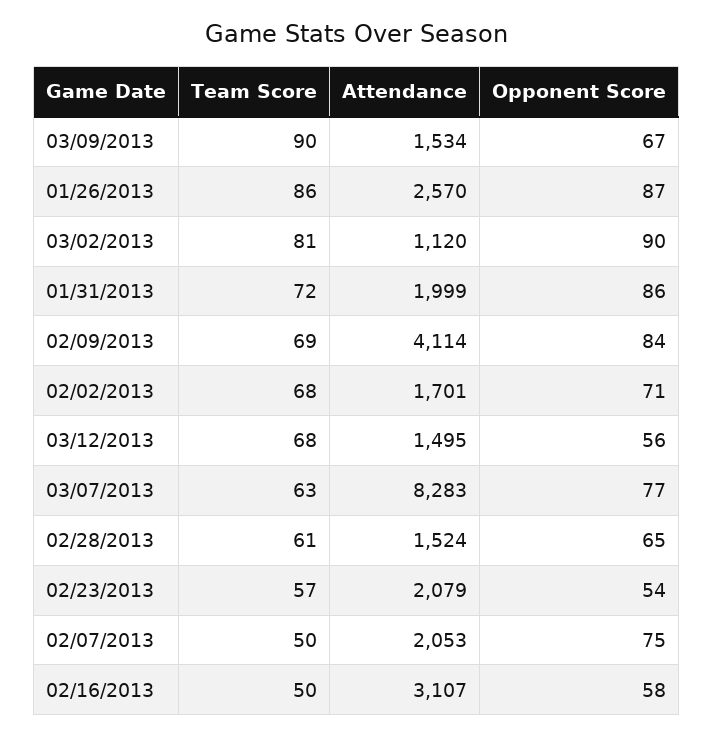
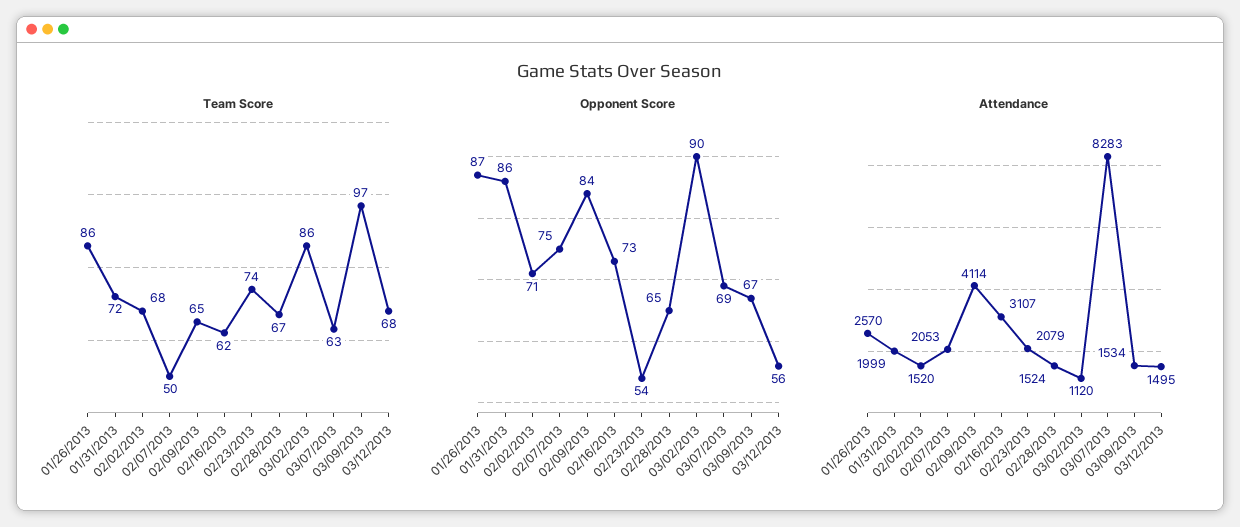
Team Score, 03/09/2013: 90 -> 97
Team Score, 03/02/2013: 81 -> 86
Team Score, 02/09/2013: 69 -> 65
Attendance, 02/02/2013: 1701 -> 1520
Opponent Score, 03/07/2013: 77 -> 69
Team Score, 02/28/2013: 61 -> 67
Team Score, 02/23/2013: 57 -> 74
Team Score, 02/16/2013: 50 -> 62
Opponent Score, 02/16/2013: 58 -> 73

